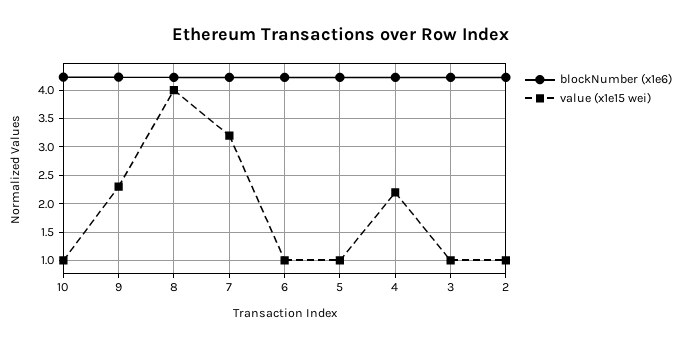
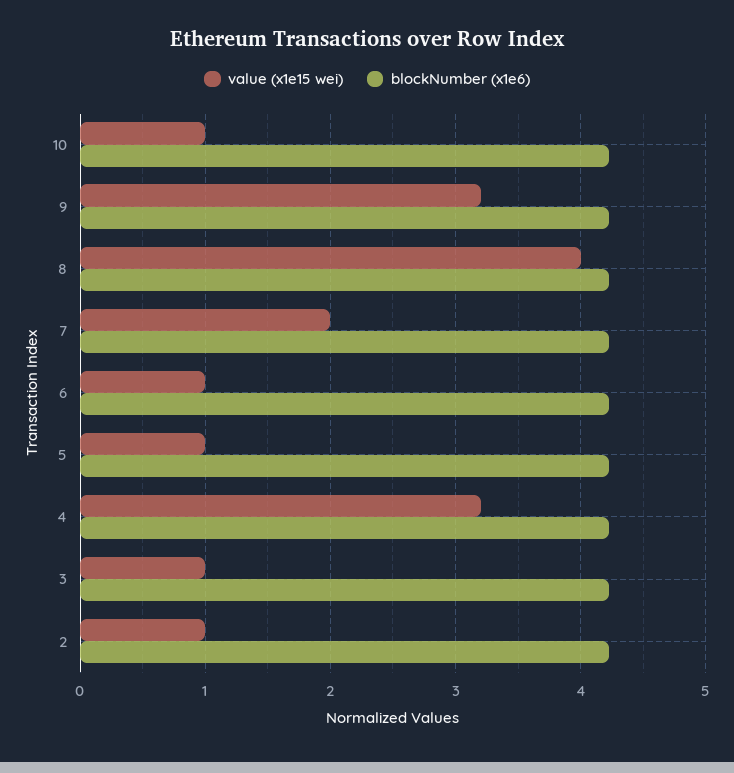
value (x1e15 wei), 9: 2.25 -> 3.2
value (x1e15 wei), 7: 3.25 -> 2
value (x1e15 wei), 4: 2.25 -> 3.2

